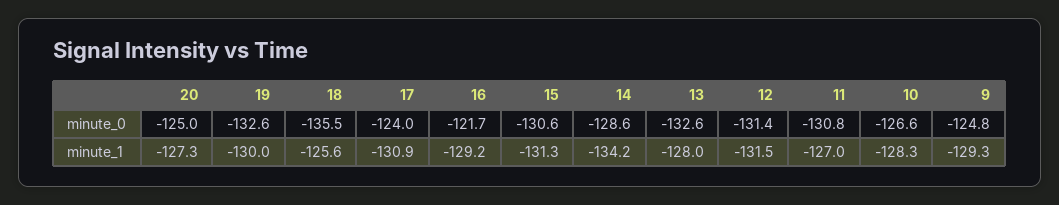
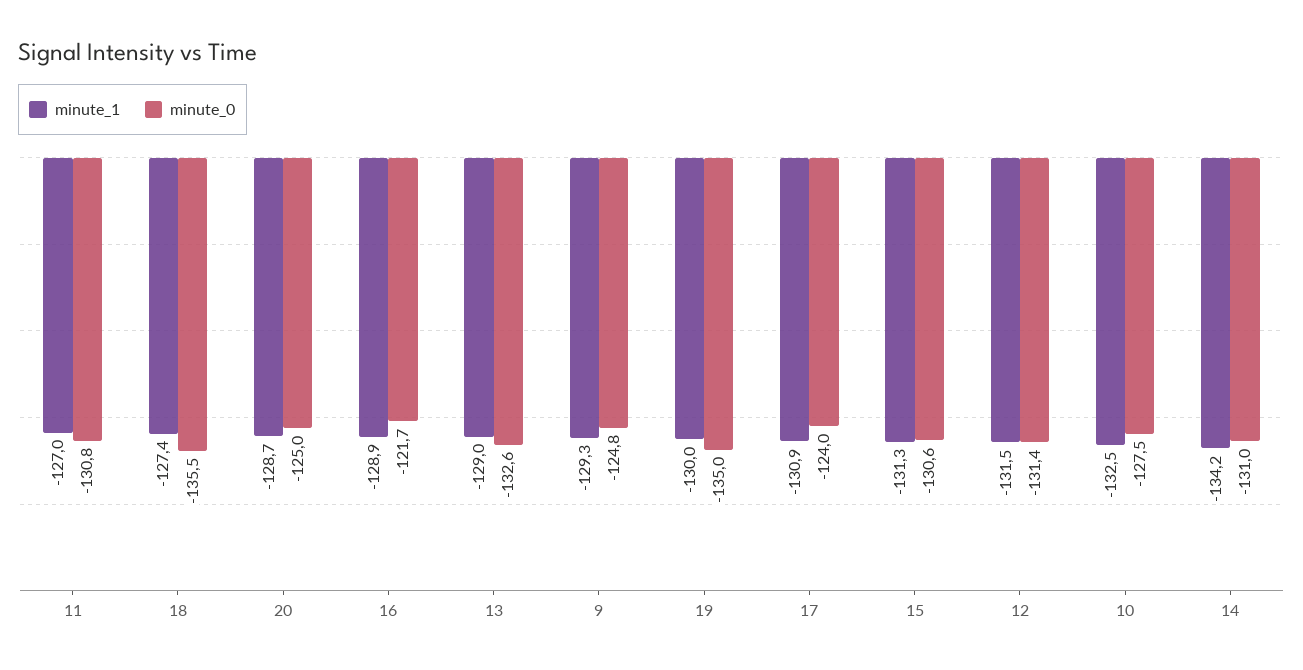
minute_0, 19: -132.6 -> -135
minute_0, 14: -128.6 -> -131
minute_0, 10: -126.6 -> -127.5
minute_1, 20: -127.3 -> -128.7
minute_1, 18: -125.6 -> -127.4
minute_1, 16: -129.2 -> -128.9
minute_1, 13: -128 -> -129
minute_1, 10: -128.3 -> -132.5

